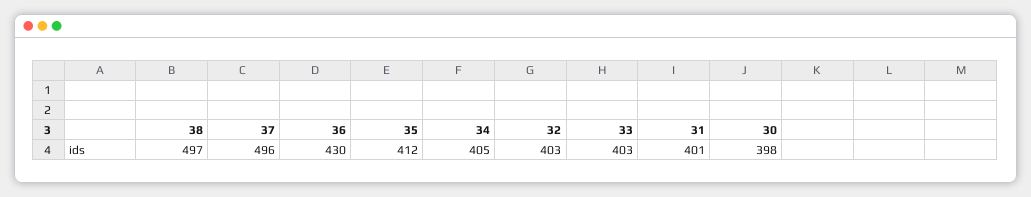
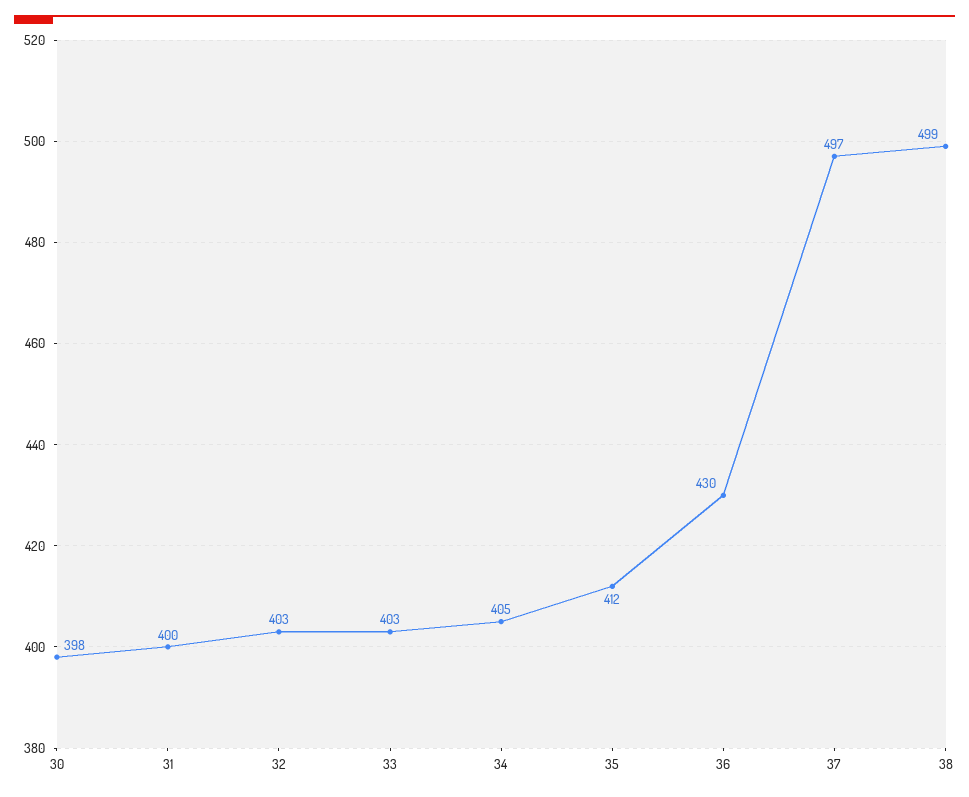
38: 497 -> 499
37: 496 -> 497
31: 401 -> 400

